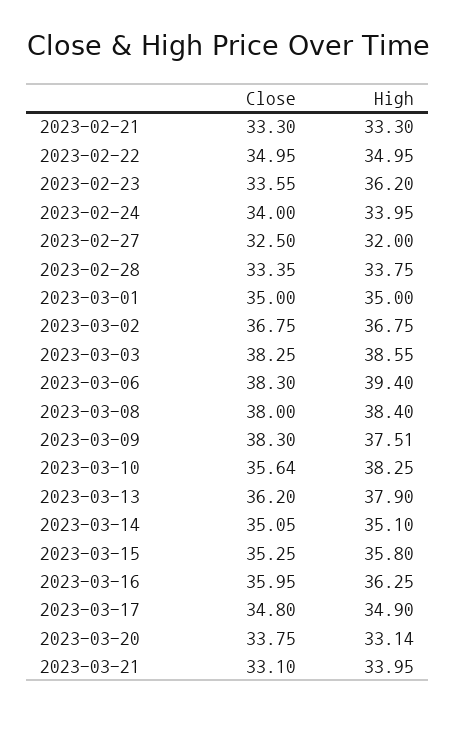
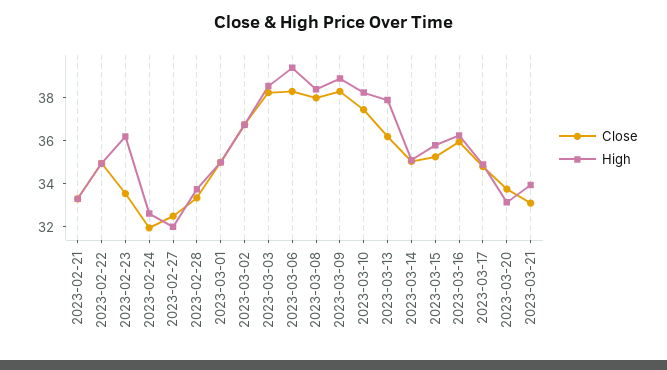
Close, 2023-02-24: 34 -> 32
High, 2023-02-24: 33.95 -> 32.5
High, 2023-03-09: 37.51 -> 39
Close, 2023-03-10: 35.64 -> 37.5

